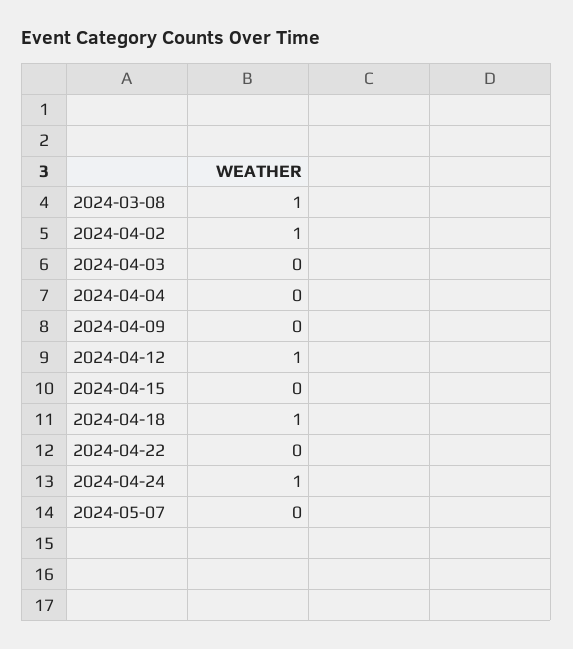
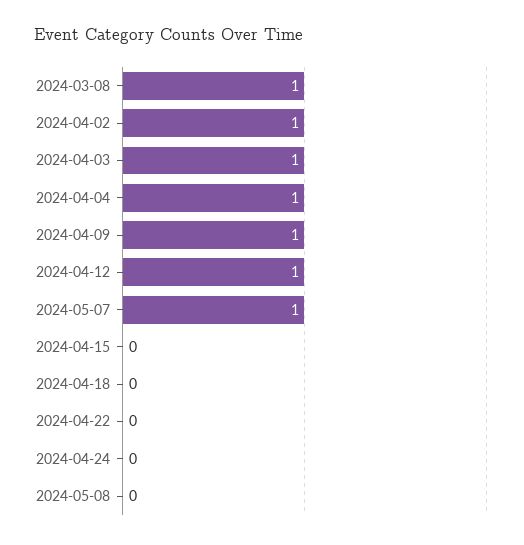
2024-04-03: 0 -> 1
2024-04-04: 0 -> 1
2024-04-09: 0 -> 1
2024-04-18: 1 -> 0
2024-04-24: 1 -> 0
2024-05-07: 0 -> 1
2024-05-08: none -> 0

